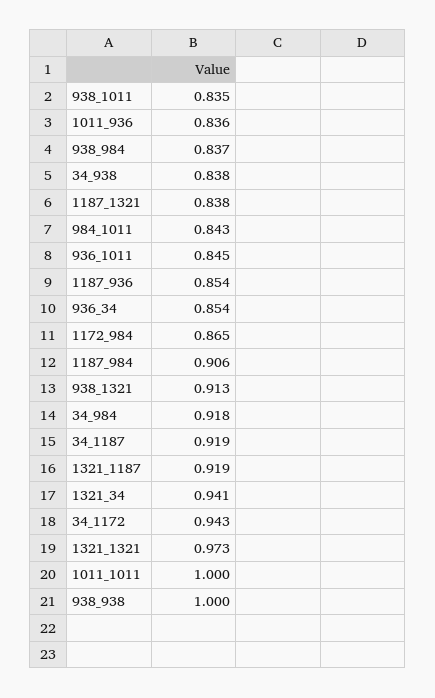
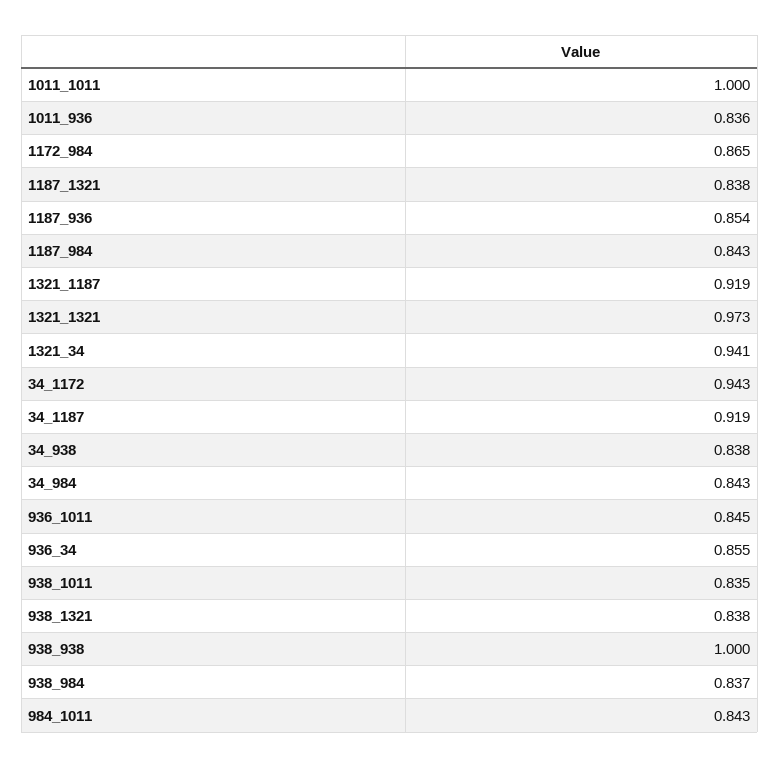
936_34: 0.854 -> 0.855
1187_984: 0.906 -> 0.843
938_1321: 0.913 -> 0.838
34_984: 0.918 -> 0.843

